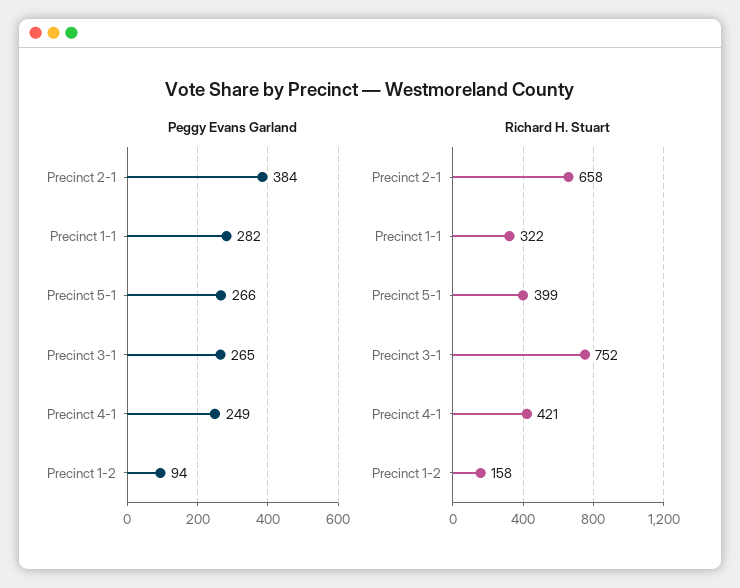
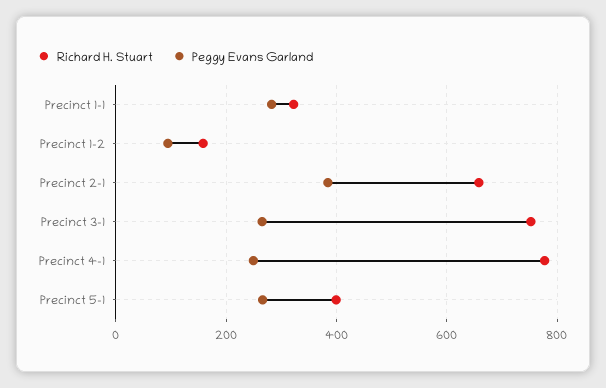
Richard H. Stuart, Precinct 4-1: 421 -> 780

